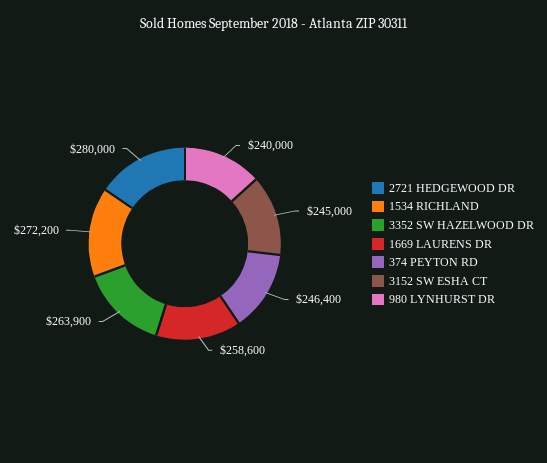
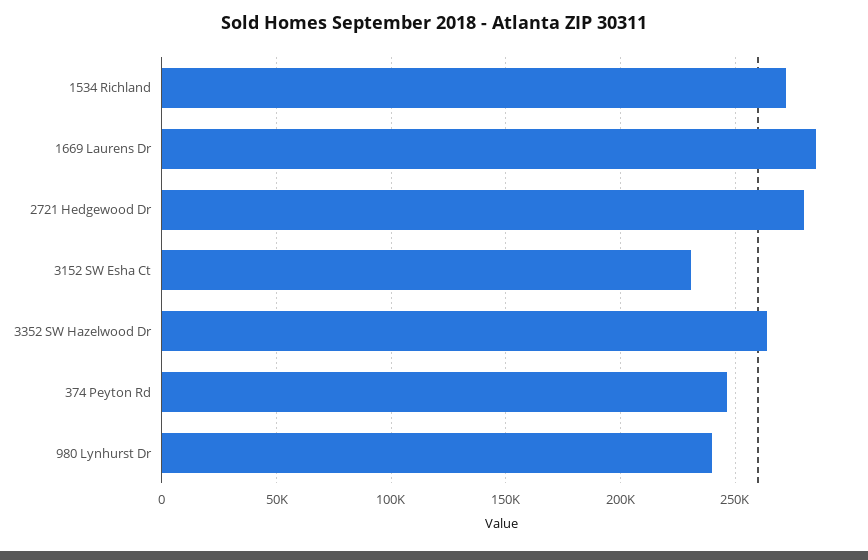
1669 LAURENS DR: 258600 -> 285000
3152 SW ESHA CT: 245000 -> 230000

